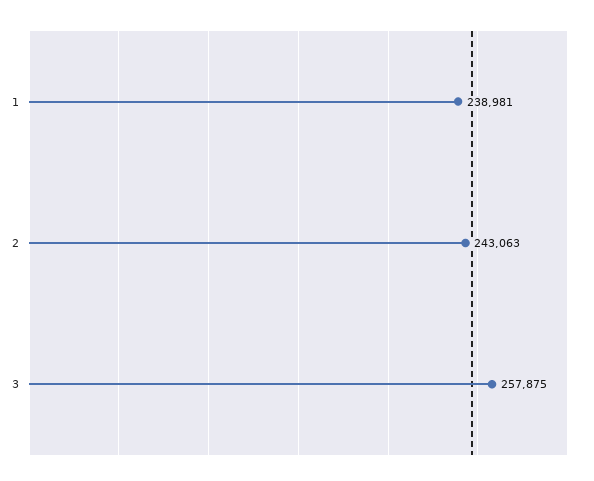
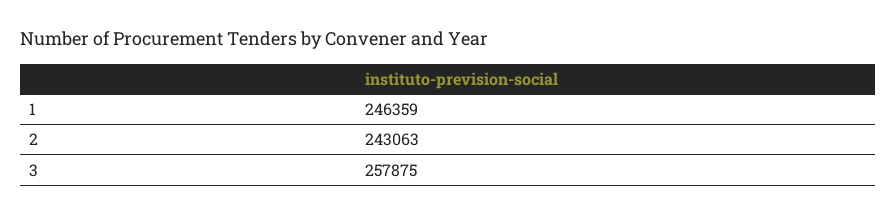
1: 238981 -> 246359

